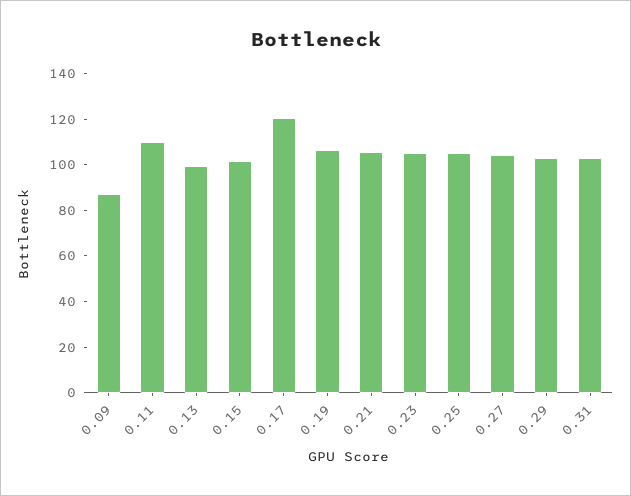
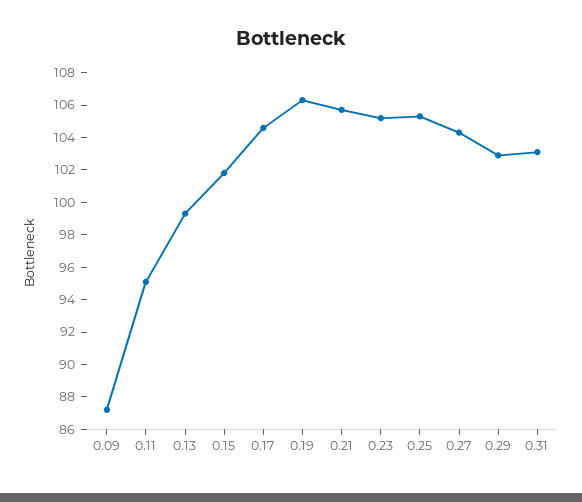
0.11: 110 -> 95
0.17: 120 -> 104.5

